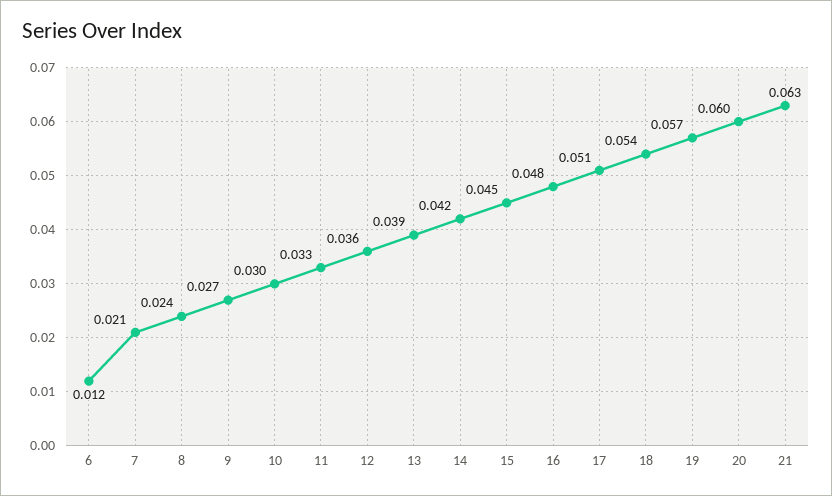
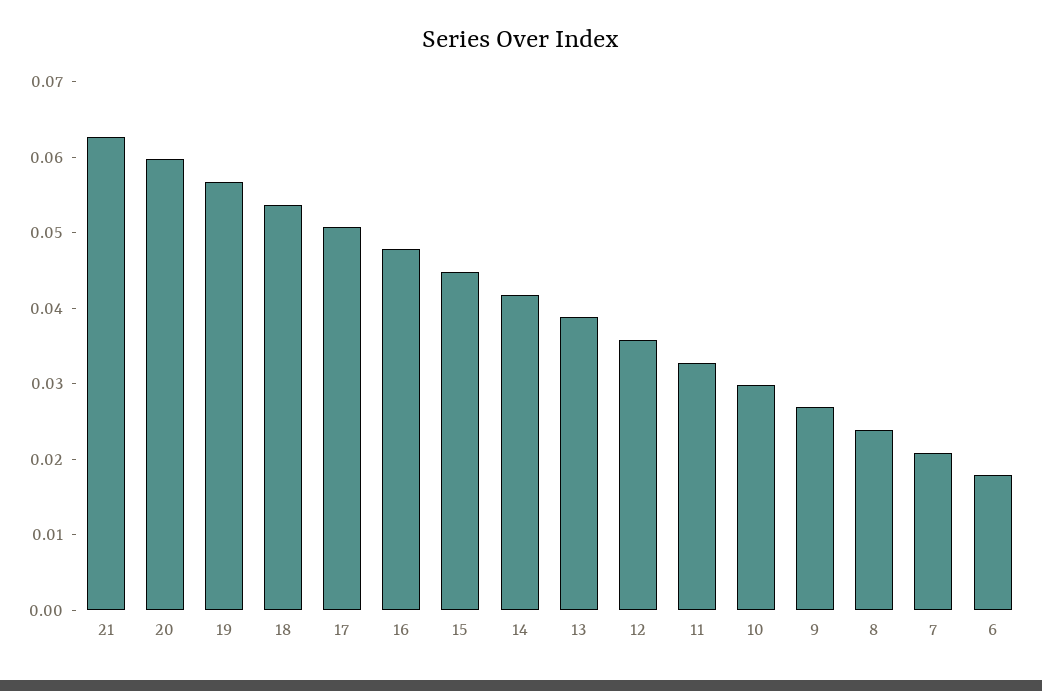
6: 0.012 -> 0.018

